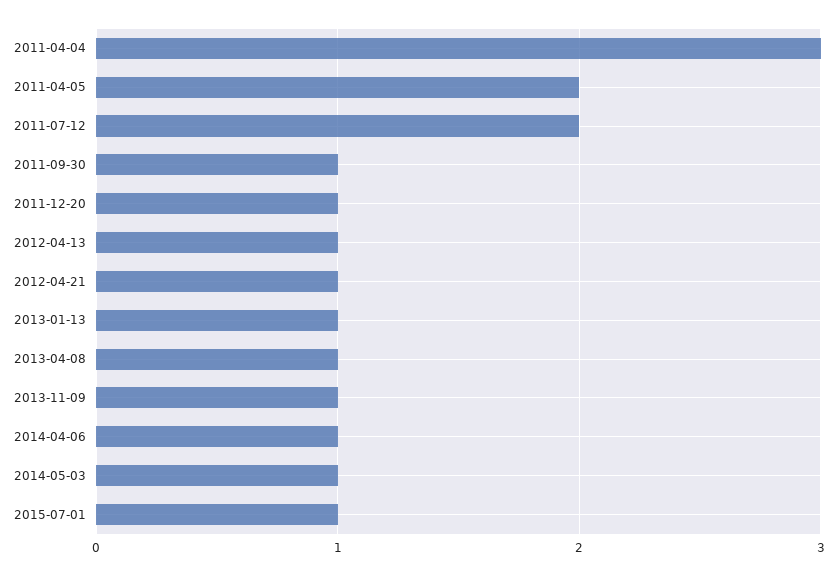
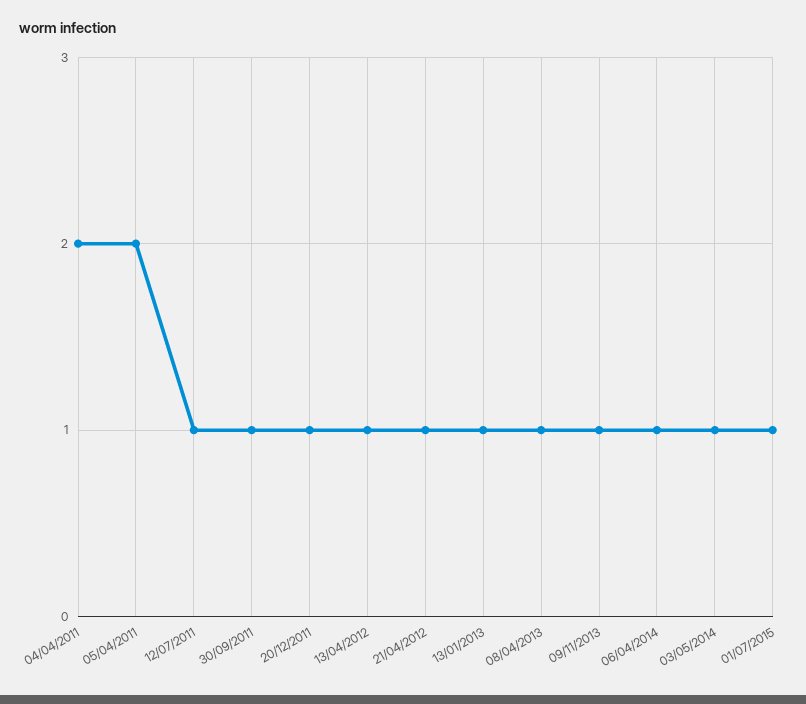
2011-04-04: 3 -> 2
2011-07-12: 2 -> 1

